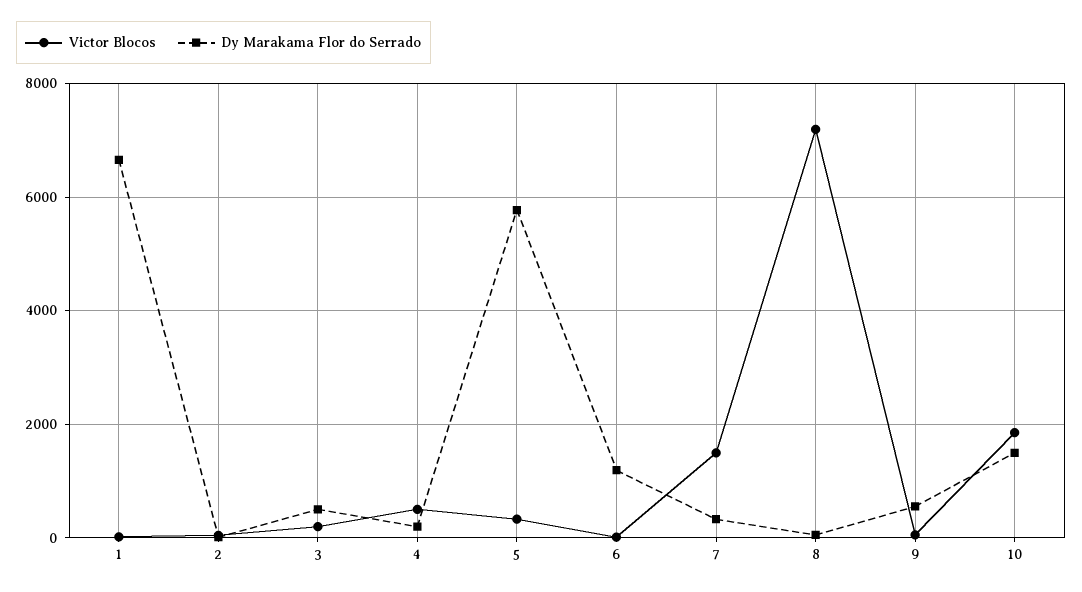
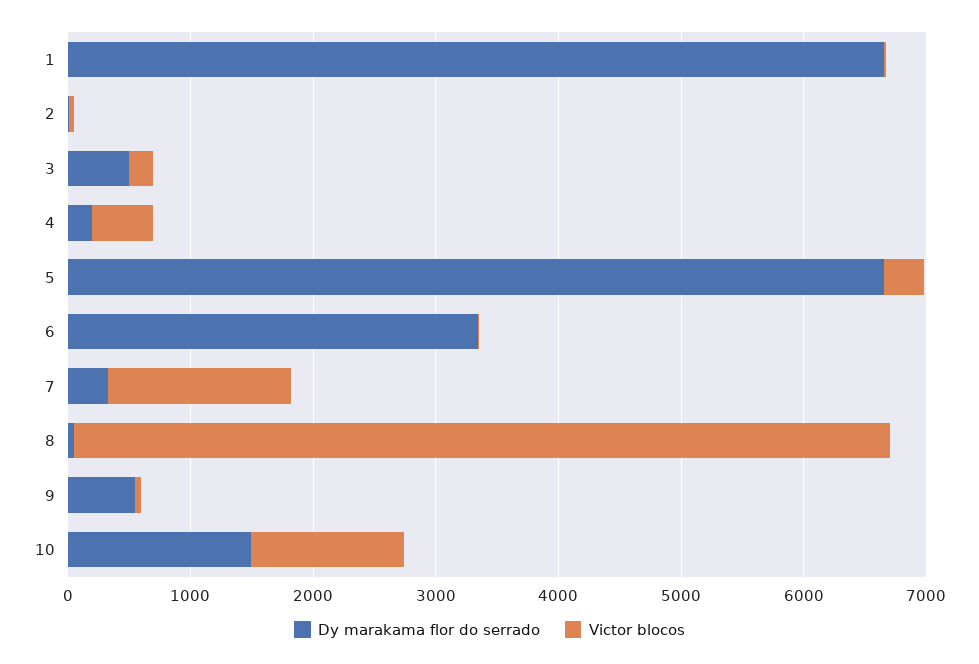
Dy Marakama Flor do Serrado, 5: 5800 -> 6600
Dy Marakama Flor do Serrado, 6: 1200 -> 3400
Victor Blocos, 8: 7200 -> 6600
Victor Blocos, 10: 1800 -> 1200

